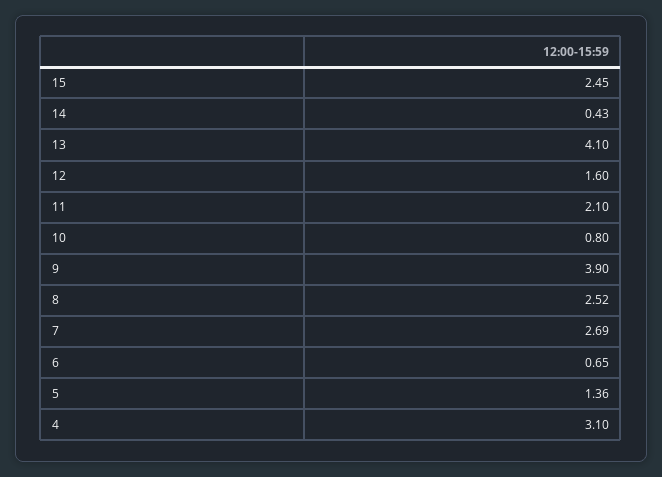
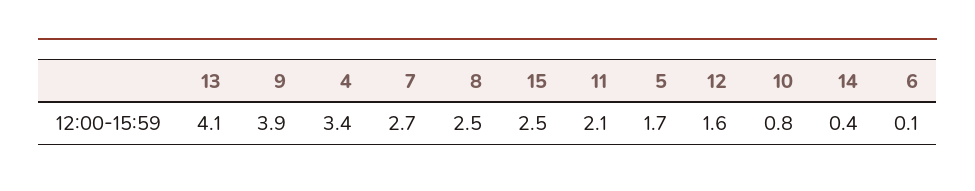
6: 0.65 -> 0.1
5: 1.36 -> 1.7
4: 3.1 -> 3.4

